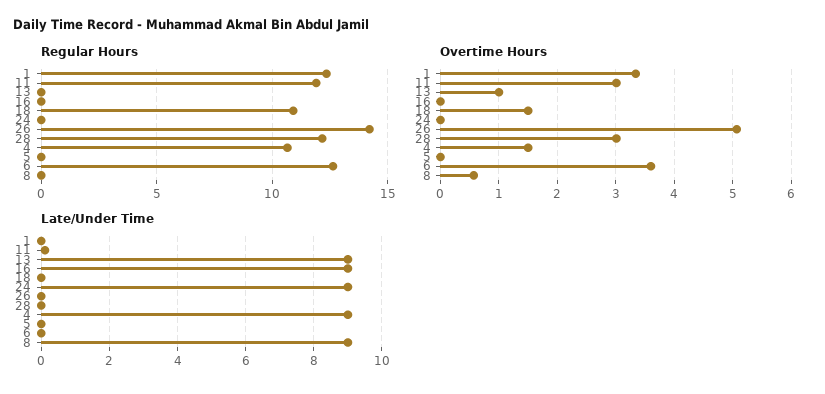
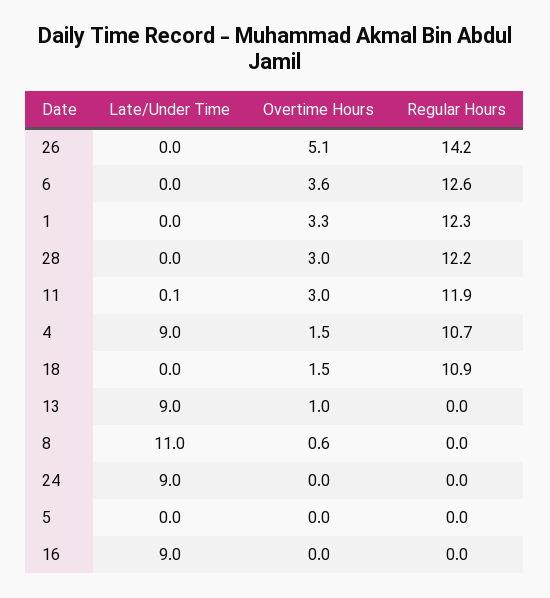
Late/Under Time, 8: 9 -> 11

